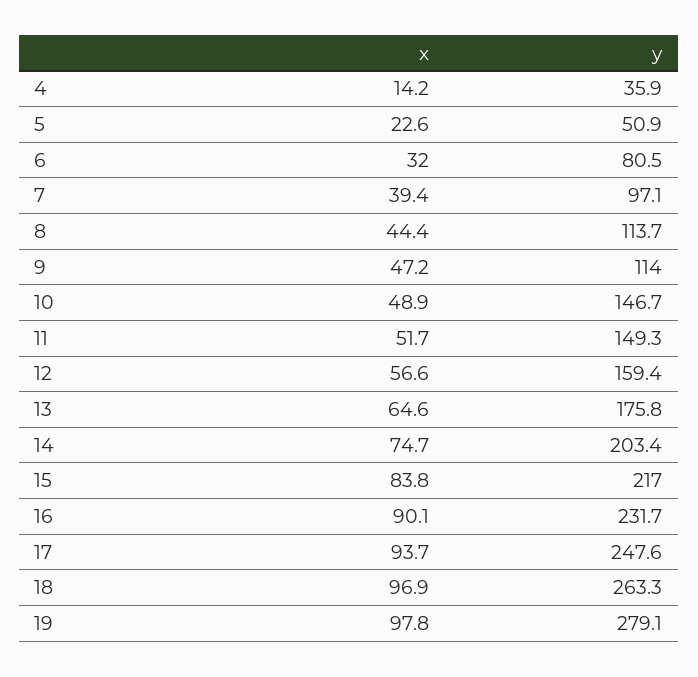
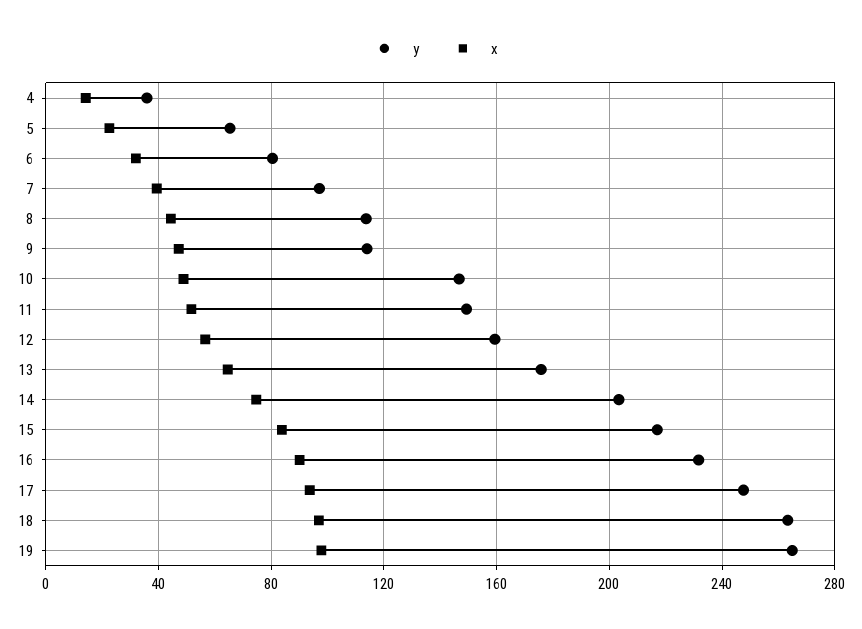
y, 5: 50.9 -> 65
y, 19: 279.1 -> 265

